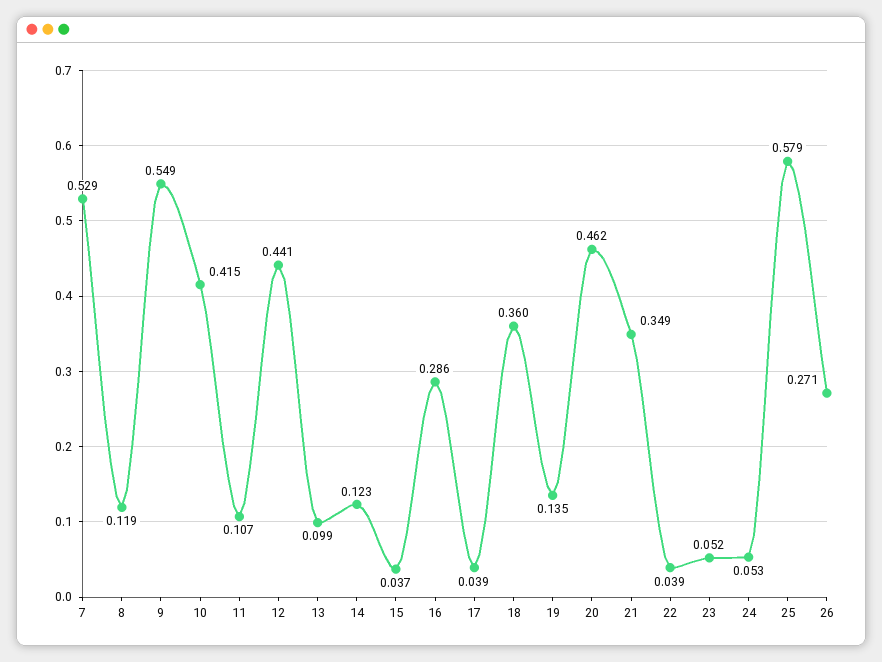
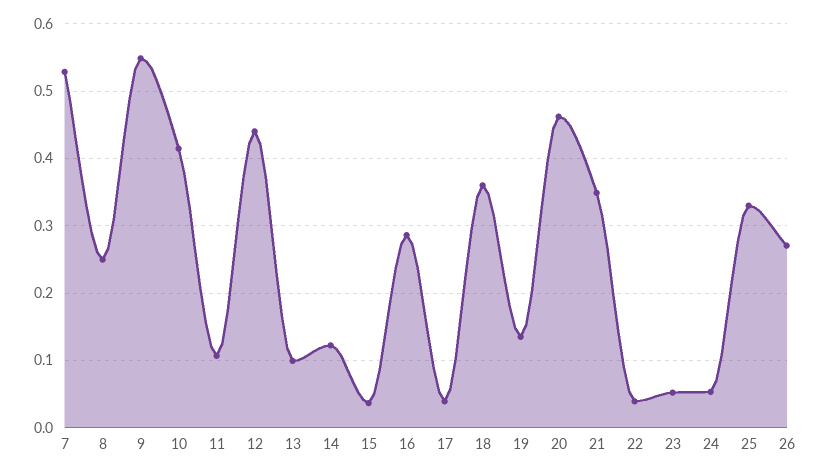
8: 0.119 -> 0.25
25: 0.579 -> 0.33

